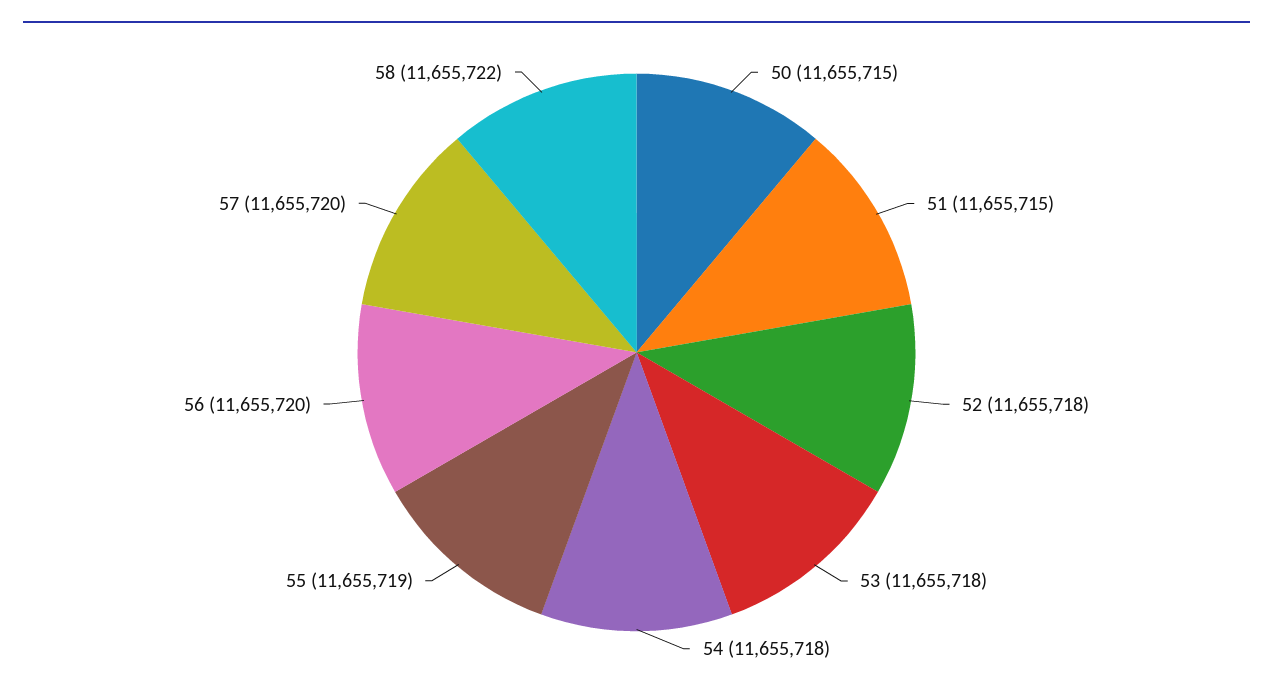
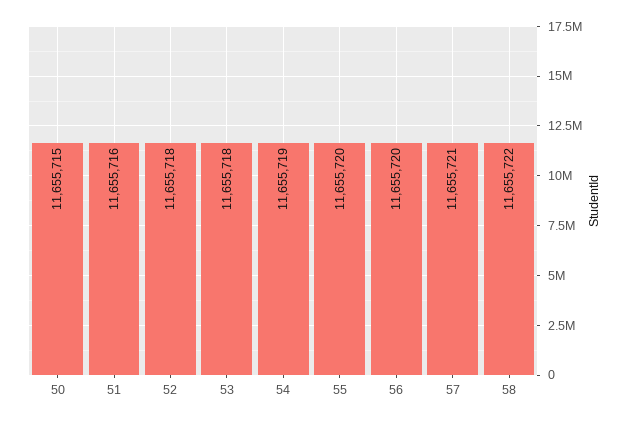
51: 11655715 -> 11655716
54: 11655718 -> 11655719
55: 11655719 -> 11655720
57: 11655720 -> 11655721

